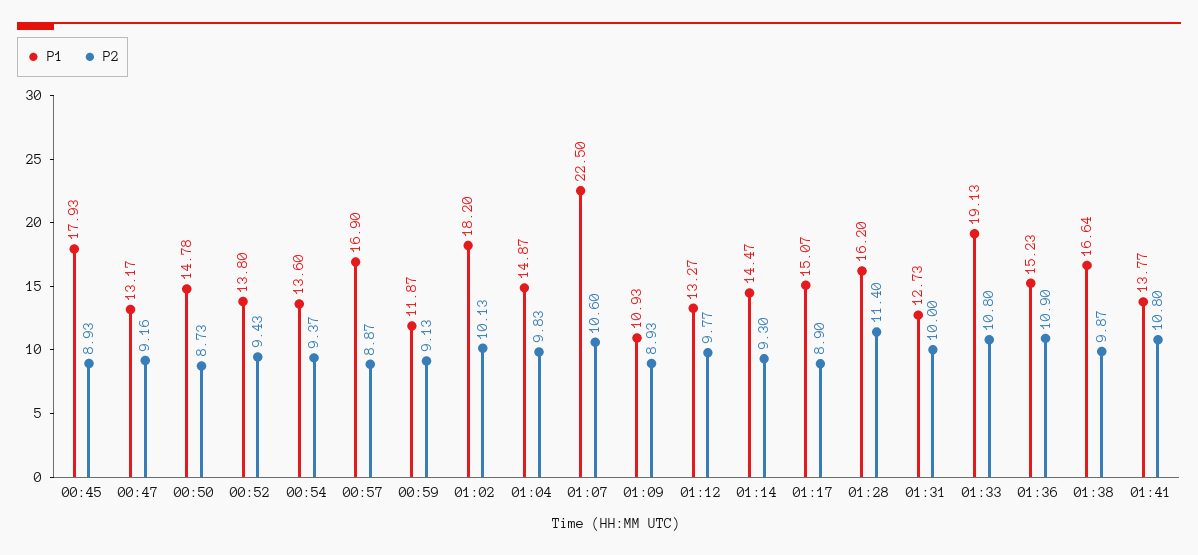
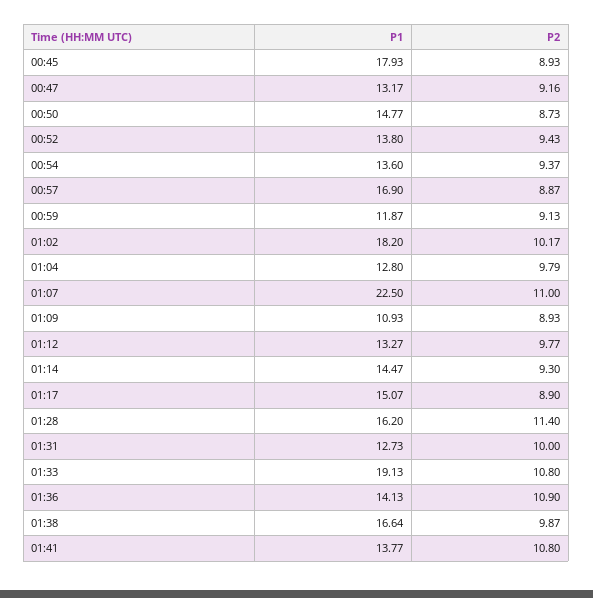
P1, 00:50: 14.78 -> 14.77
P2, 01:02: 10.13 -> 10.17
P1, 01:04: 14.87 -> 12.8
P2, 01:04: 9.83 -> 9.79
P2, 01:07: 10.6 -> 11
P1, 01:36: 15.23 -> 14.13

